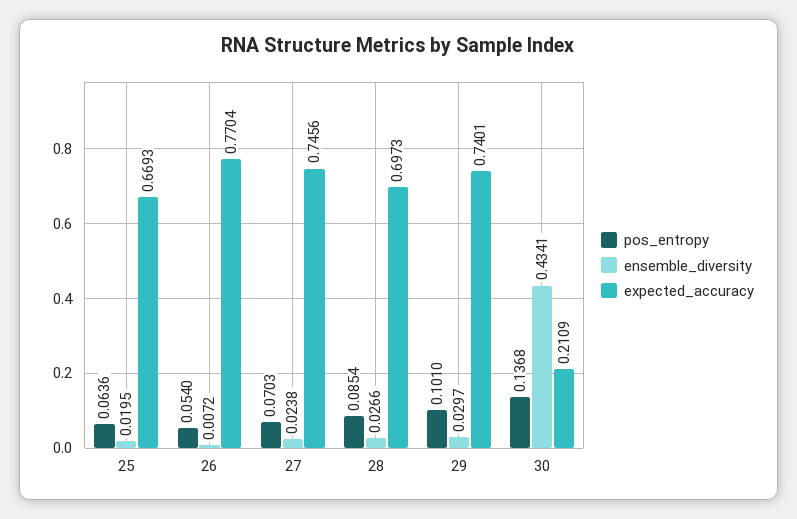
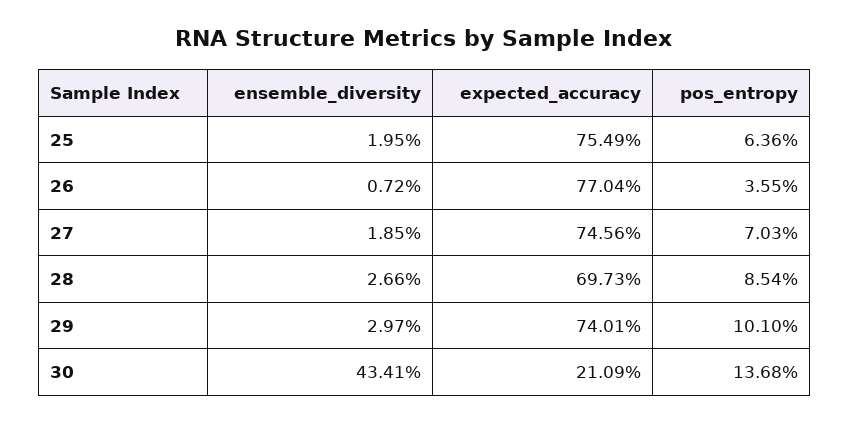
expected_accuracy, 25: 0.6693 -> 0.7549
pos_entropy, 26: 0.054 -> 0.0355
ensemble_diversity, 27: 0.0238 -> 0.0185

